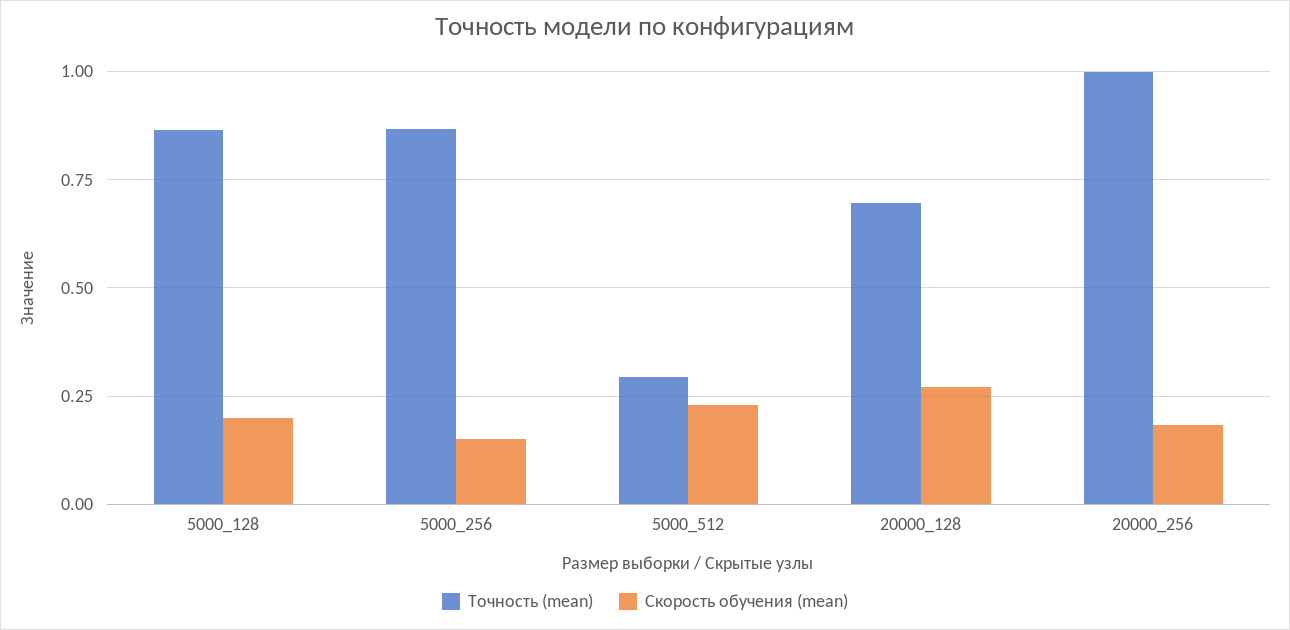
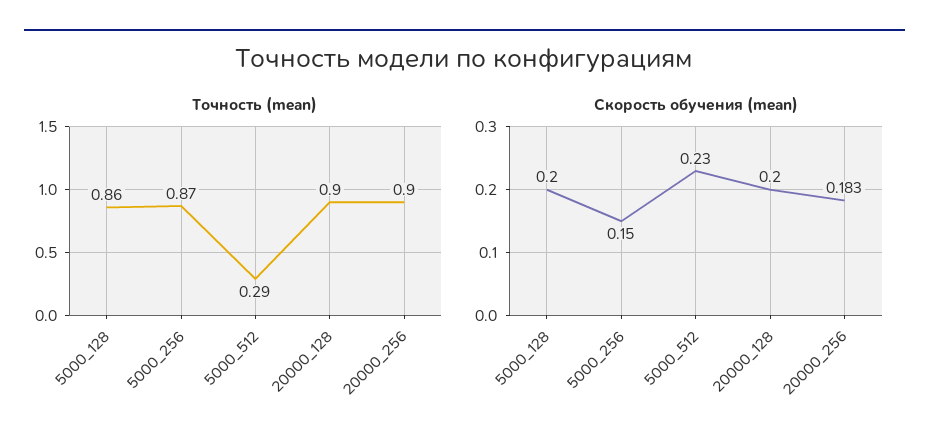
Точность (mean), 20000_128: 0.7 -> 0.9
Скорость обучения (mean), 20000_128: 0.275 -> 0.2
Точность (mean), 20000_256: 1 -> 0.9

